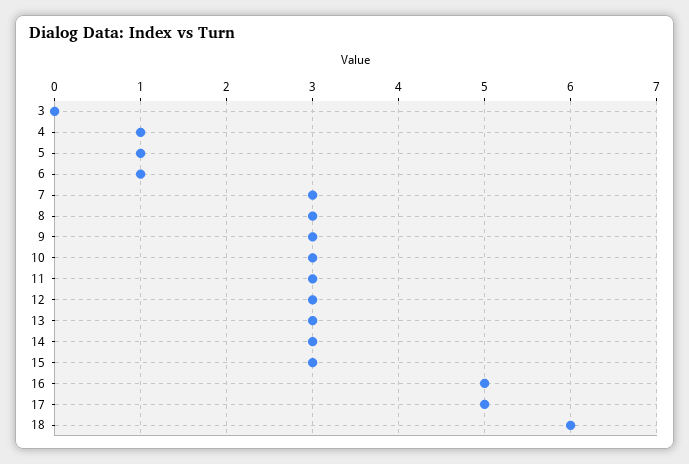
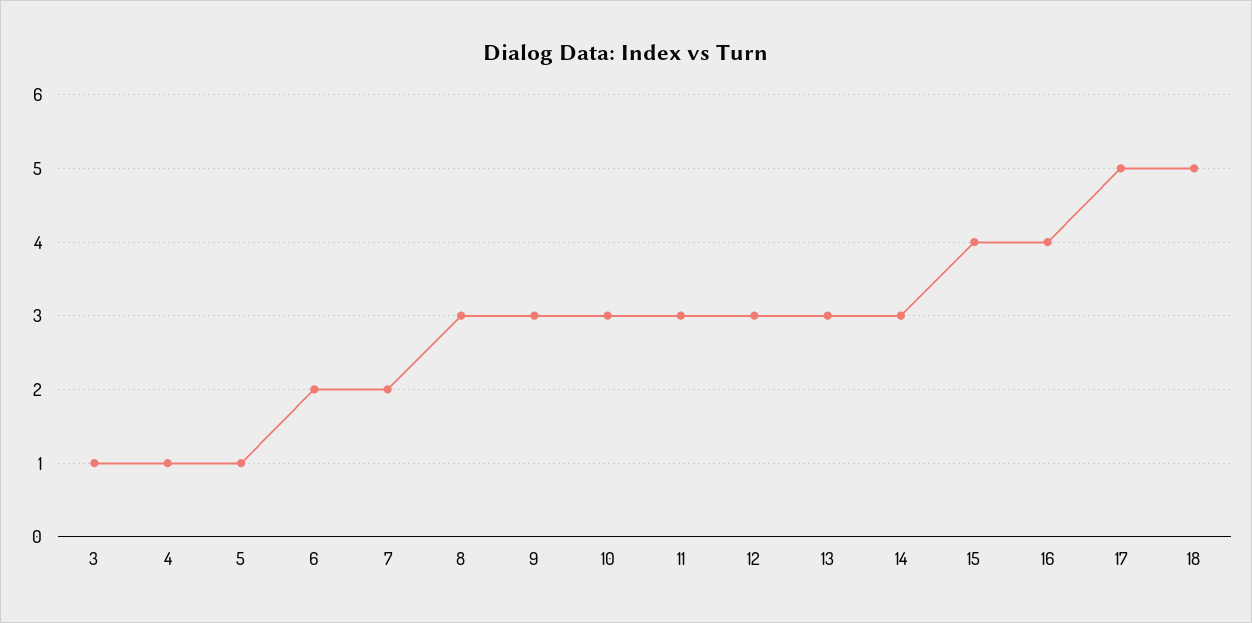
3: 0 -> 1
6: 1 -> 2
7: 3 -> 2
15: 3 -> 4
16: 5 -> 4
18: 6 -> 5

